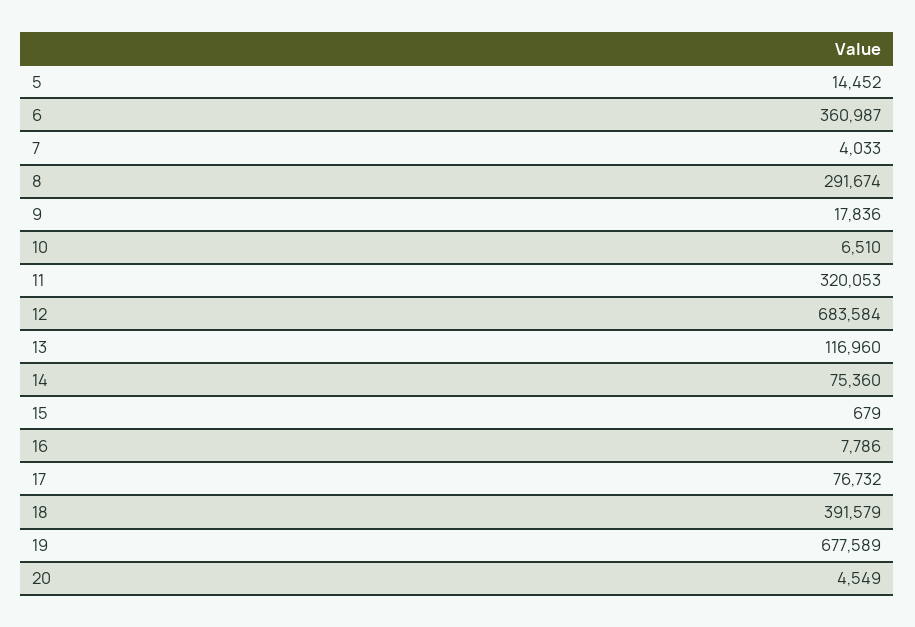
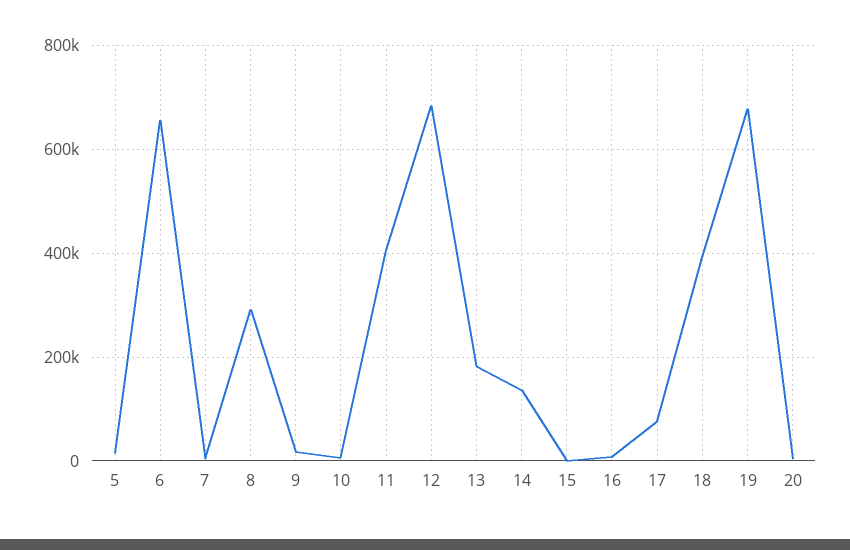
6: 360987 -> 660000
11: 320053 -> 400000
13: 116960 -> 180000
14: 75360 -> 140000

